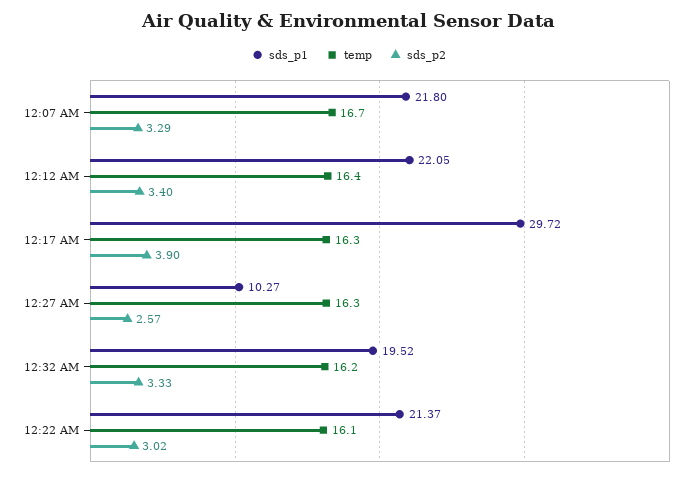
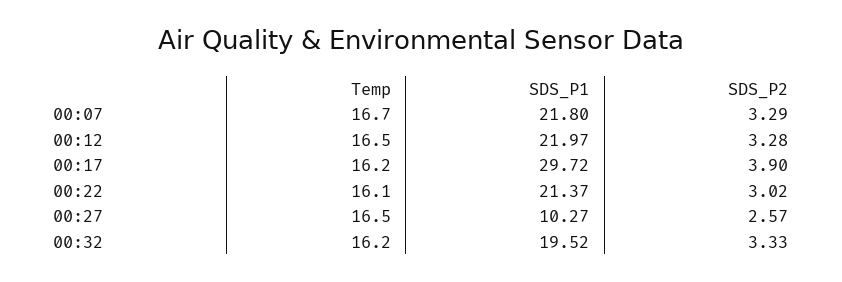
sds_p1, 12:12 AM: 22.05 -> 21.97
temp, 12:12 AM: 16.4 -> 16.5
sds_p2, 12:12 AM: 3.4 -> 3.28
temp, 12:17 AM: 16.3 -> 16.2
temp, 12:27 AM: 16.3 -> 16.5

